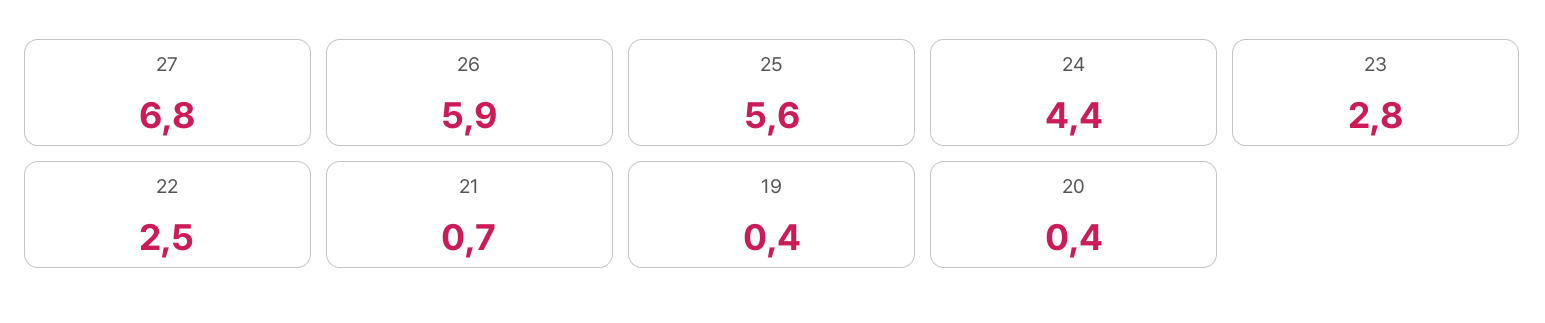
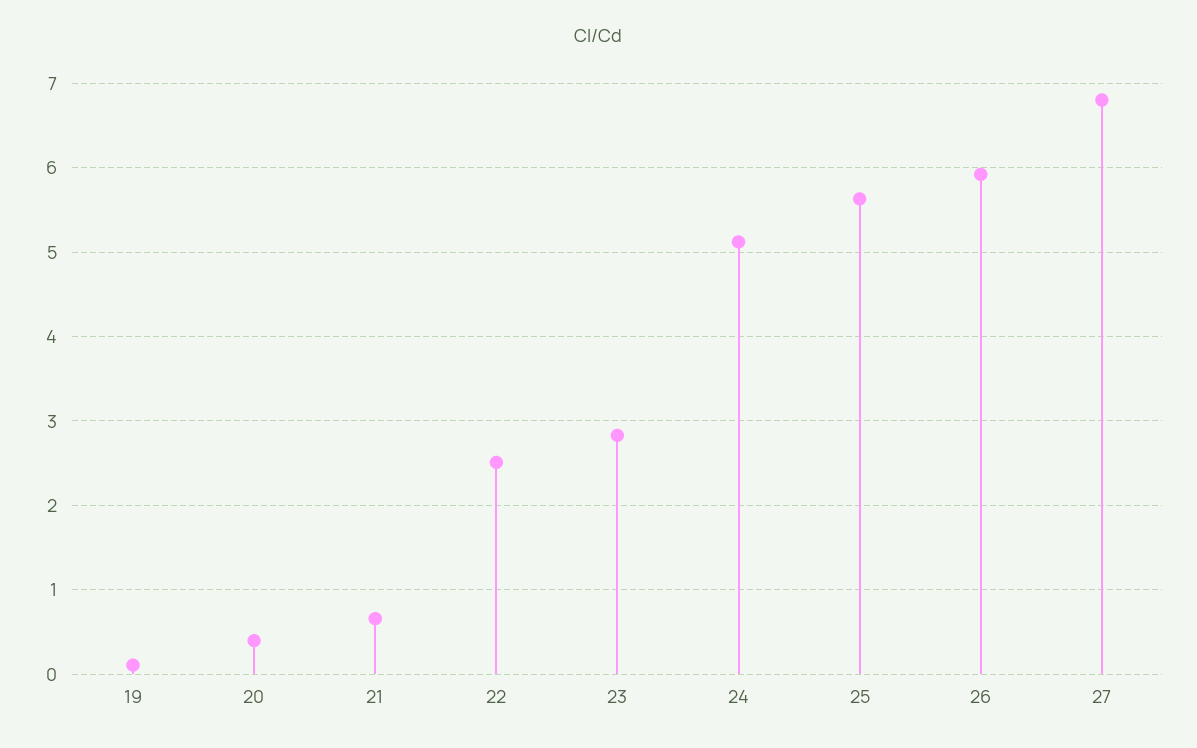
24: 4.4 -> 5.1
19: 0.4 -> 0.1

